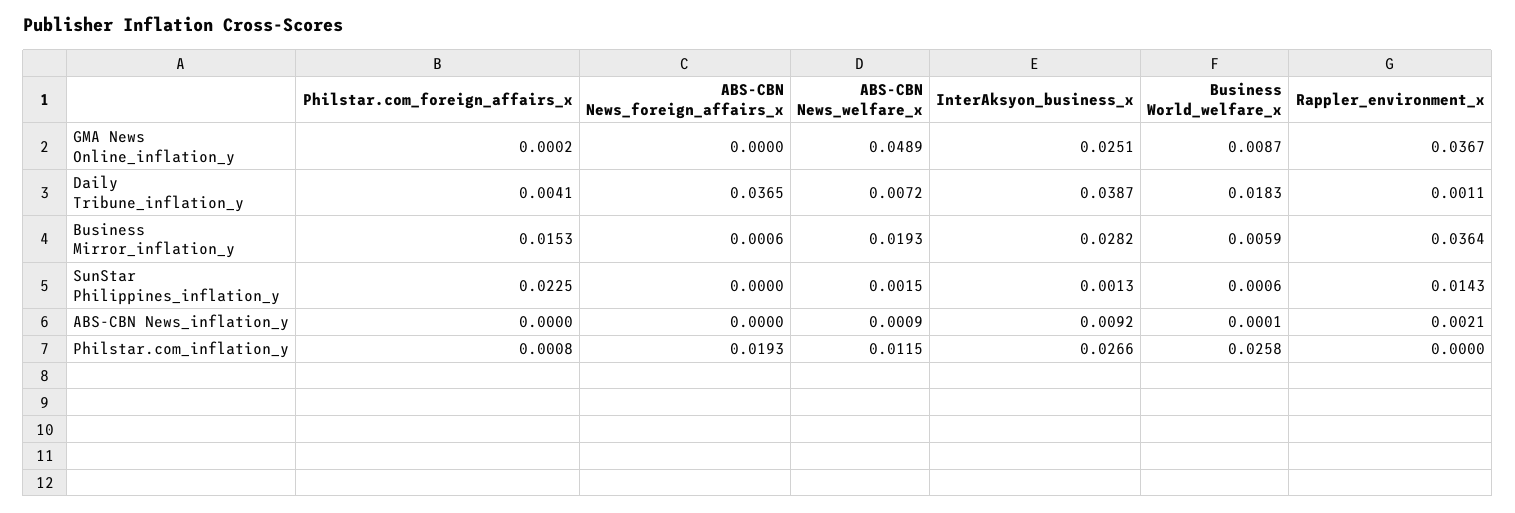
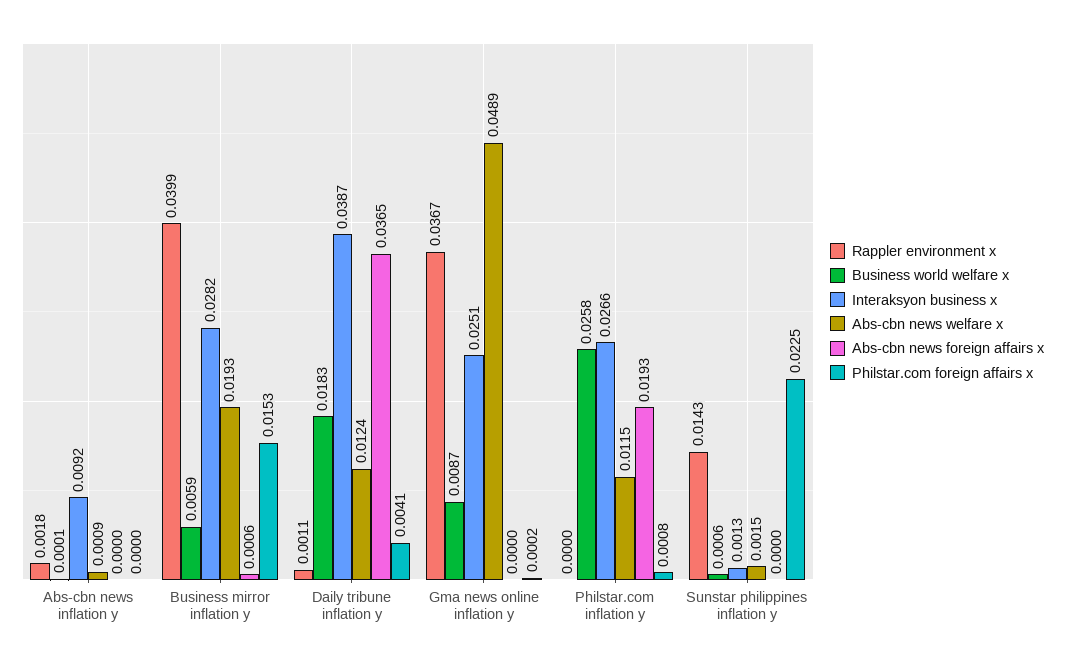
ABS-CBN News_welfare_x, Daily Tribune_inflation_y: 0.0072 -> 0.0124
Rappler_environment_x, Business Mirror_inflation_y: 0.0364 -> 0.0399
Rappler_environment_x, ABS-CBN News_inflation_y: 0.0021 -> 0.0018

